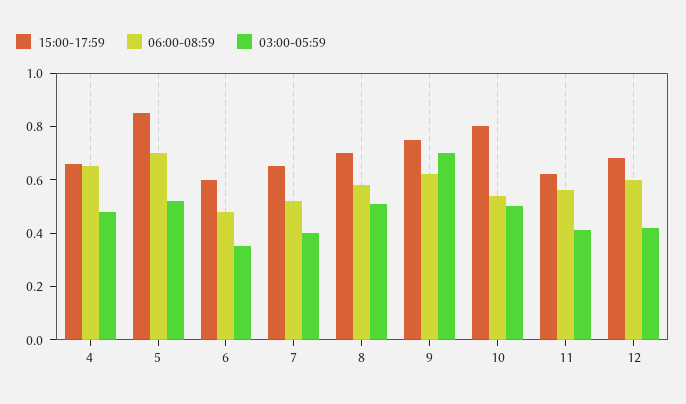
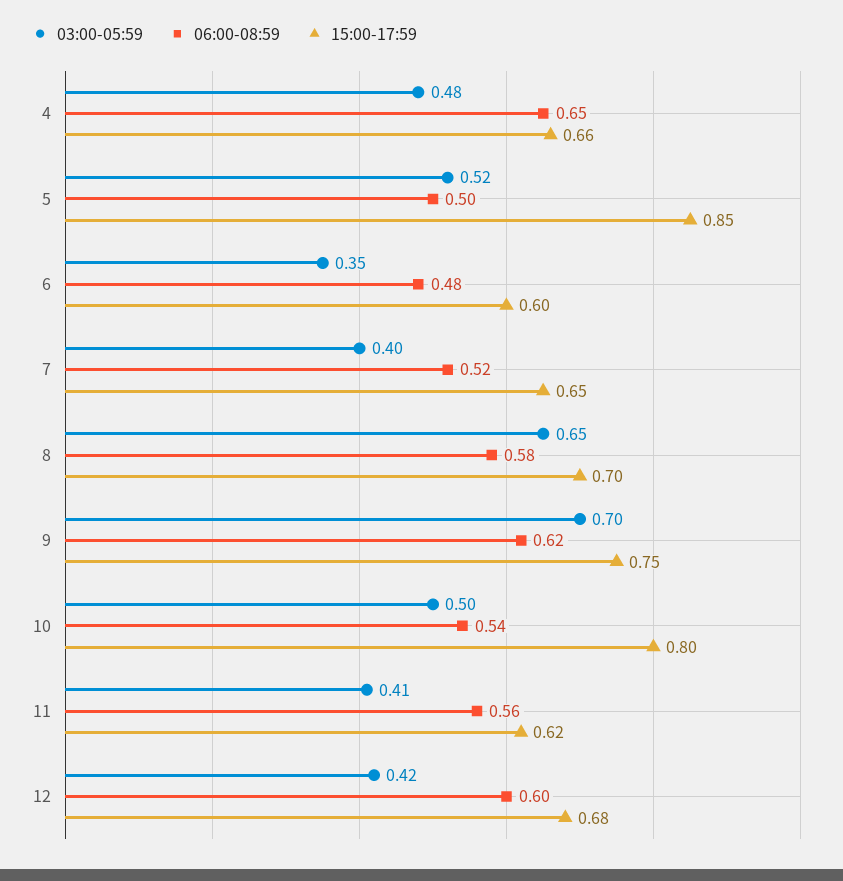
06:00-08:59, 5: 0.7 -> 0.5
03:00-05:59, 8: 0.5 -> 0.65

